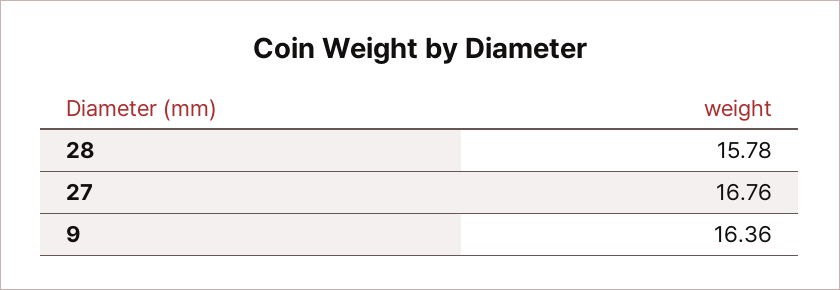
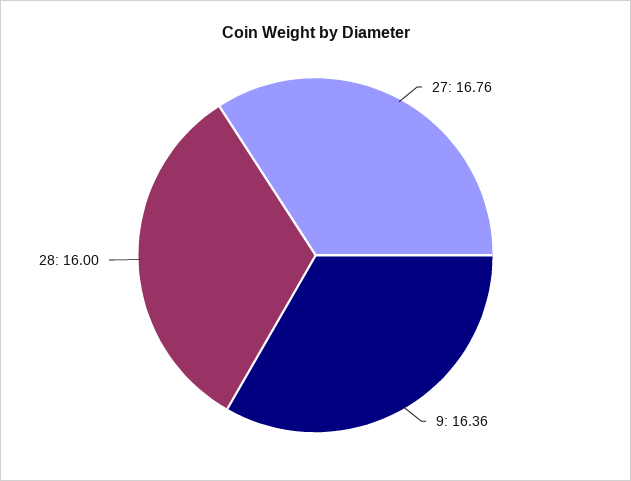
28: 15.78 -> 16

